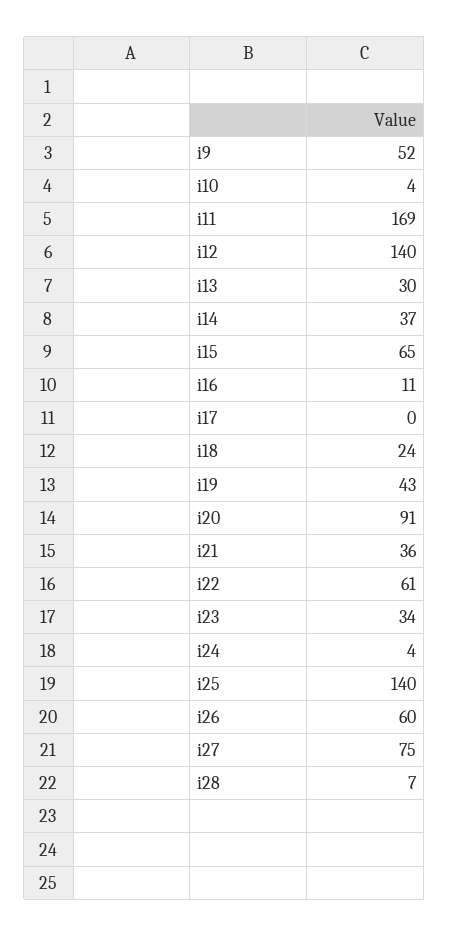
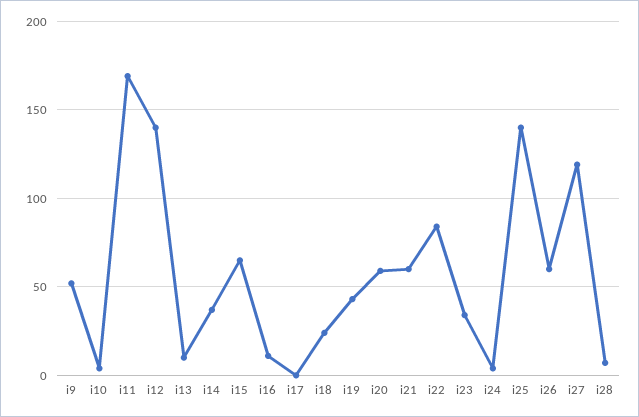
i13: 30 -> 10
i20: 91 -> 60
i21: 36 -> 60
i22: 61 -> 85
i27: 75 -> 120

